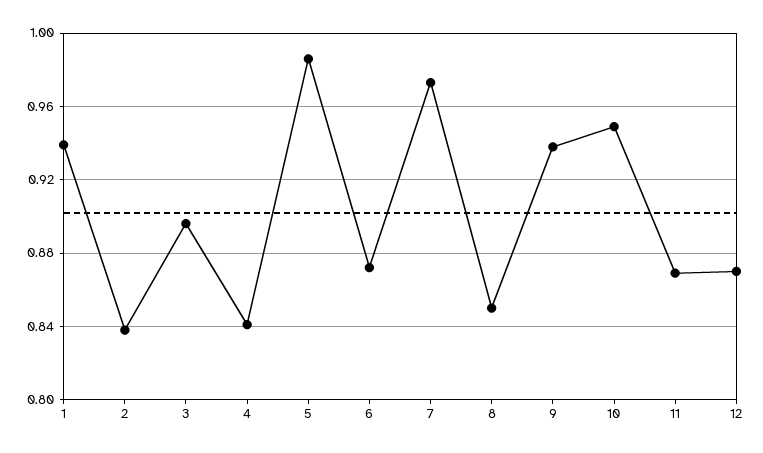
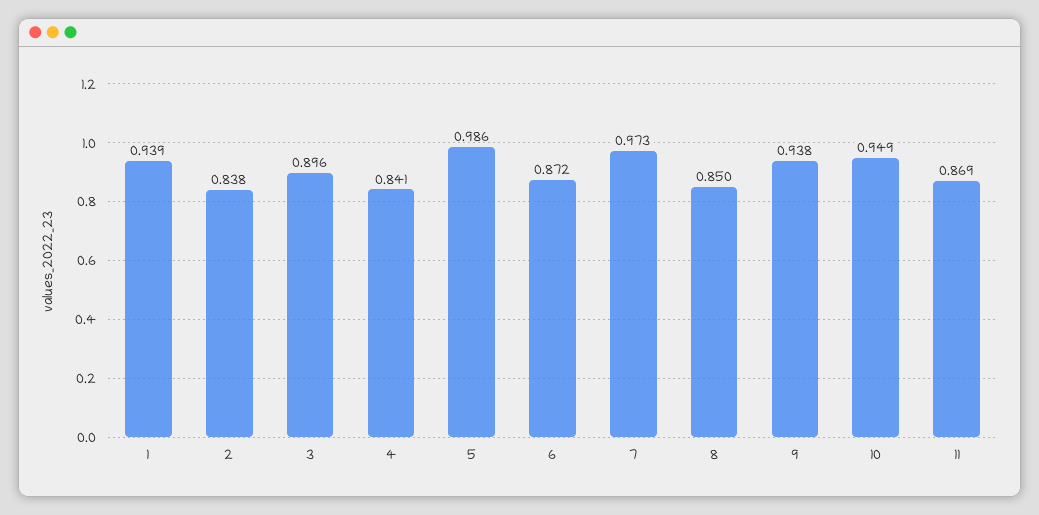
12: 0.87 -> none

